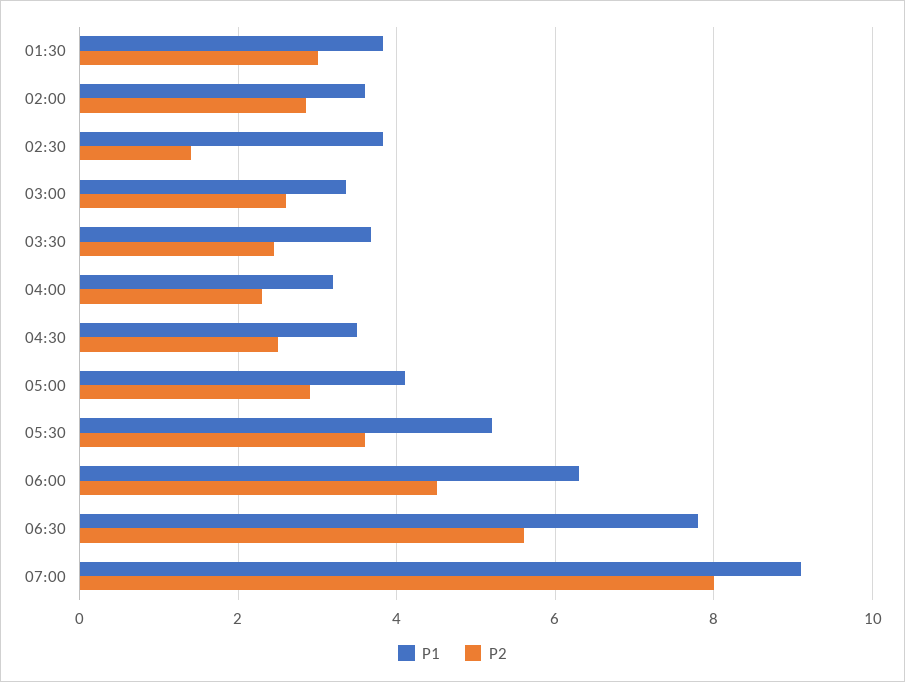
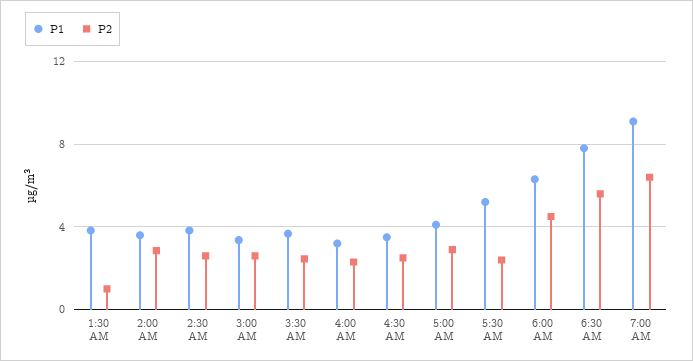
P2, 01:30: 3 -> 1
P2, 02:30: 1.4 -> 2.5
P2, 05:30: 3.6 -> 2.5
P2, 07:00: 8 -> 6.5

